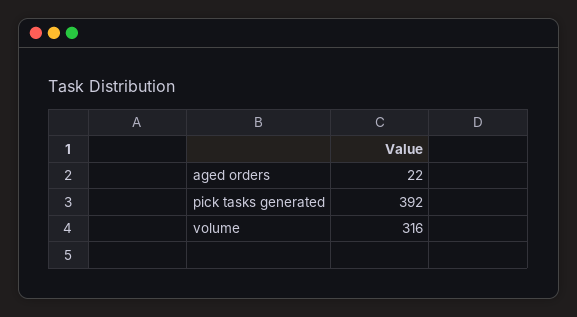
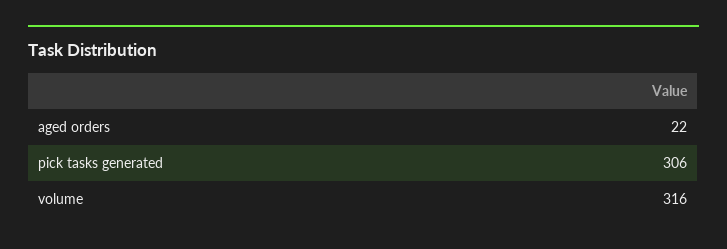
pick tasks generated: 392 -> 306

